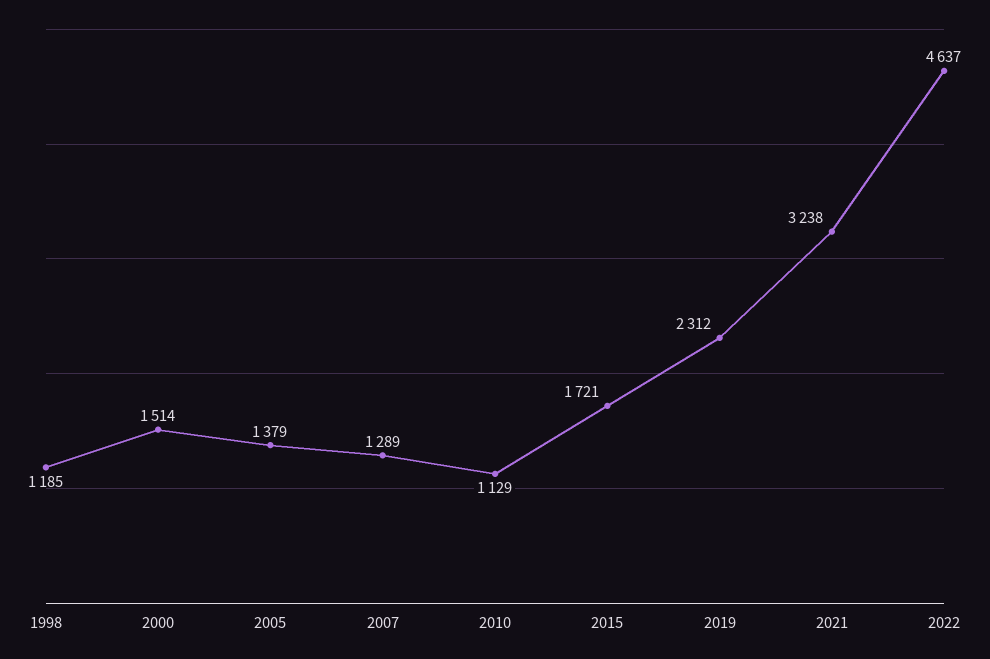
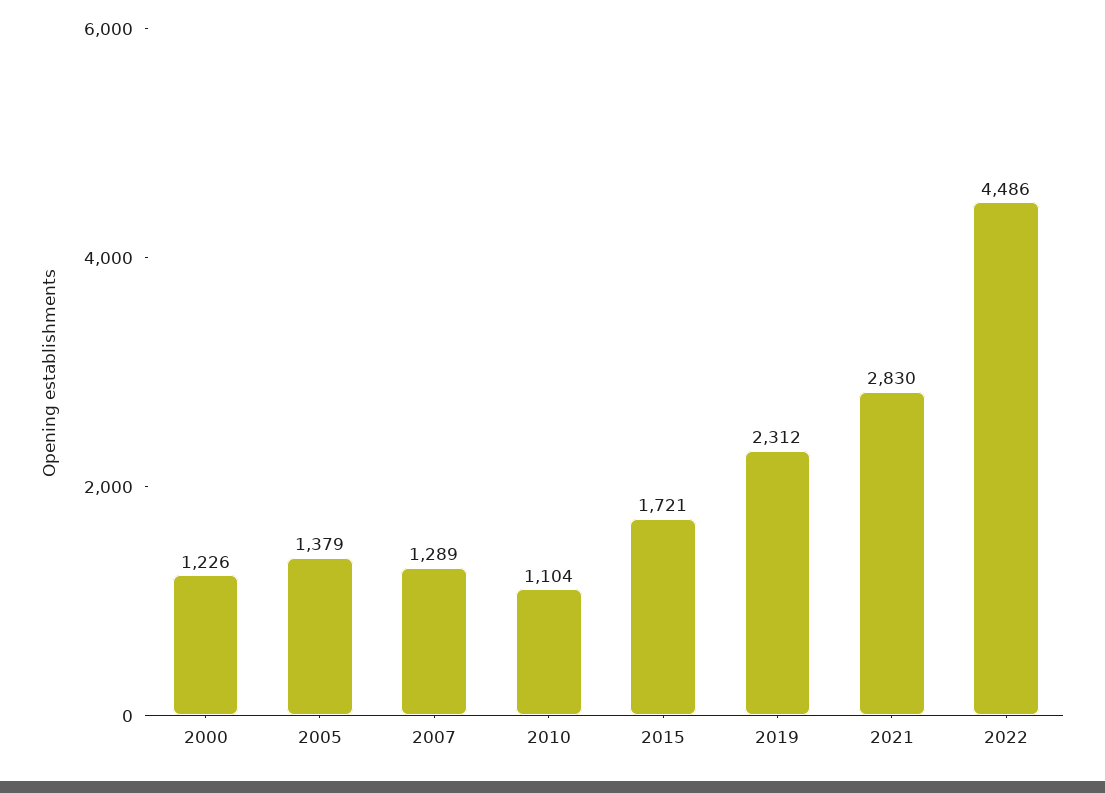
1998: 1185 -> none
2000: 1514 -> 1226
2010: 1129 -> 1104
2021: 3238 -> 2830
2022: 4637 -> 4486

